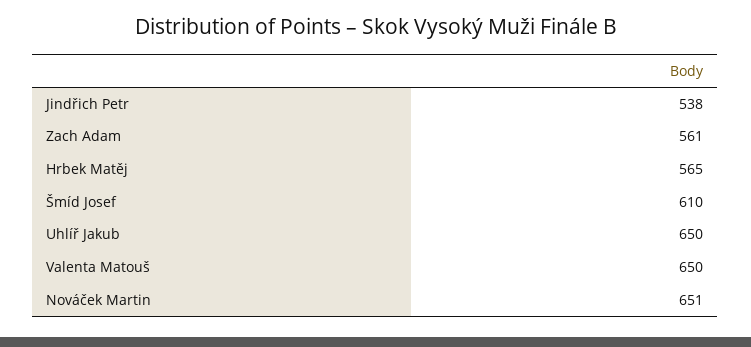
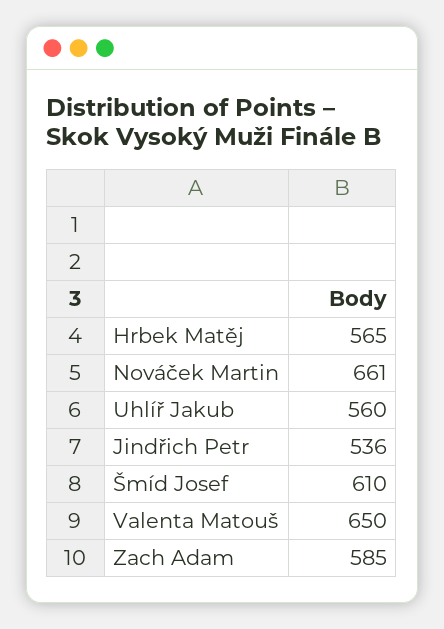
Jindřich Petr: 538 -> 536
Zach Adam: 561 -> 585
Uhlíř Jakub: 650 -> 560
Nováček Martin: 651 -> 661

